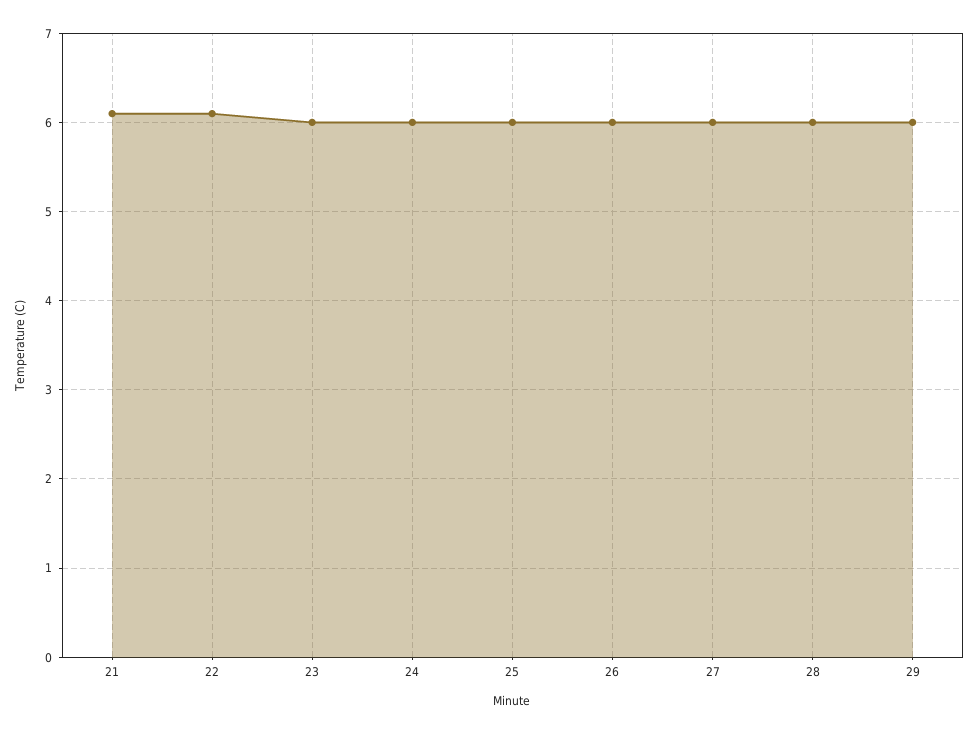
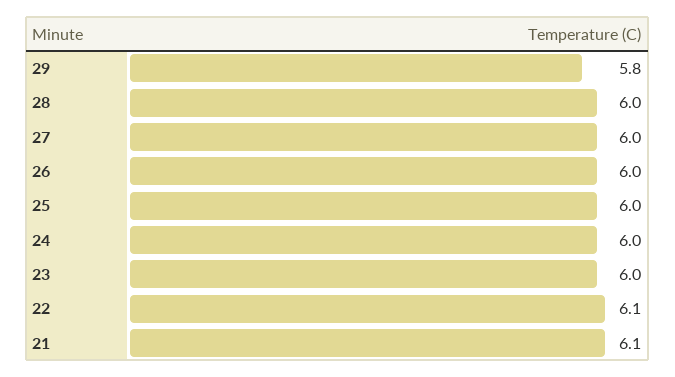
29: 6 -> 5.8

